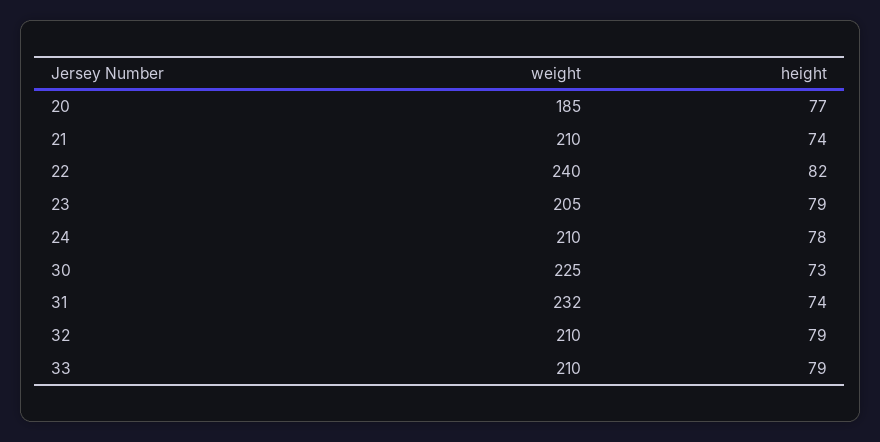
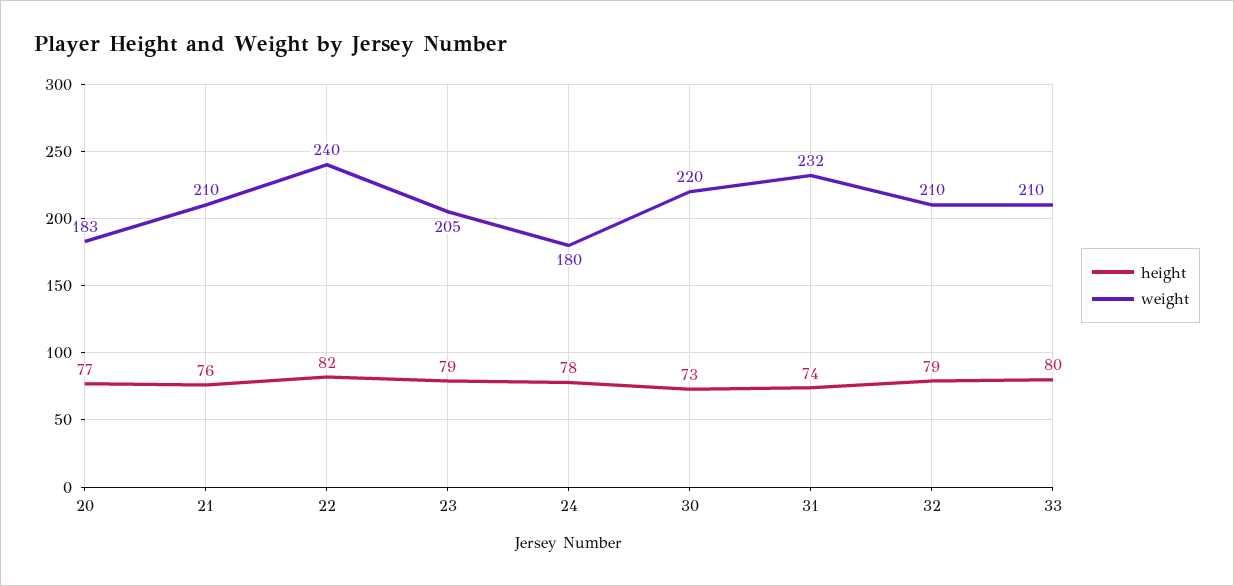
weight, 20: 185 -> 183
height, 21: 74 -> 76
weight, 24: 210 -> 180
weight, 30: 225 -> 220
height, 33: 79 -> 80

